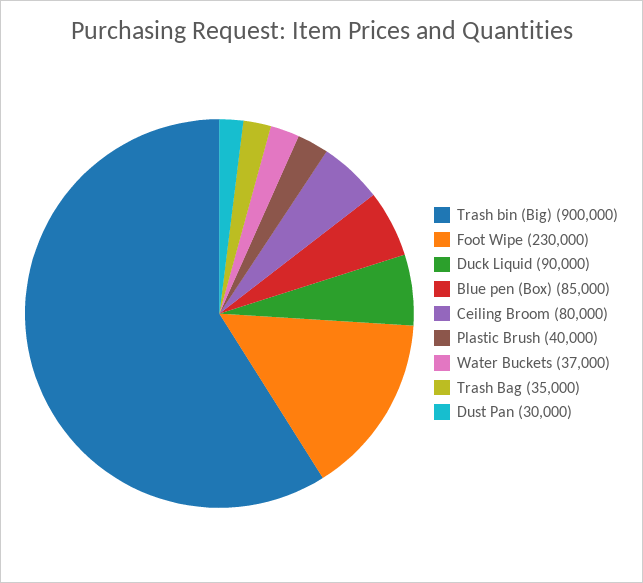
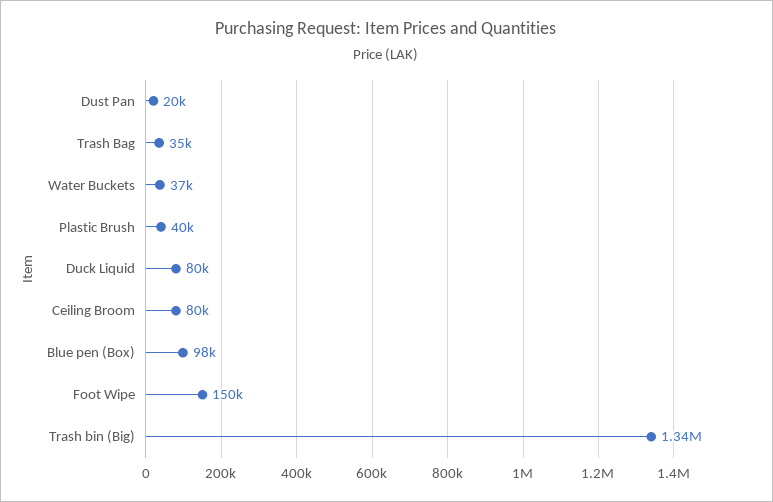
Trash bin (Big): 900000 -> 1340000
Foot Wipe: 230000 -> 150000
Duck Liquid: 90000 -> 80000
Blue pen (Box): 85000 -> 98000
Dust Pan: 30000 -> 20000

